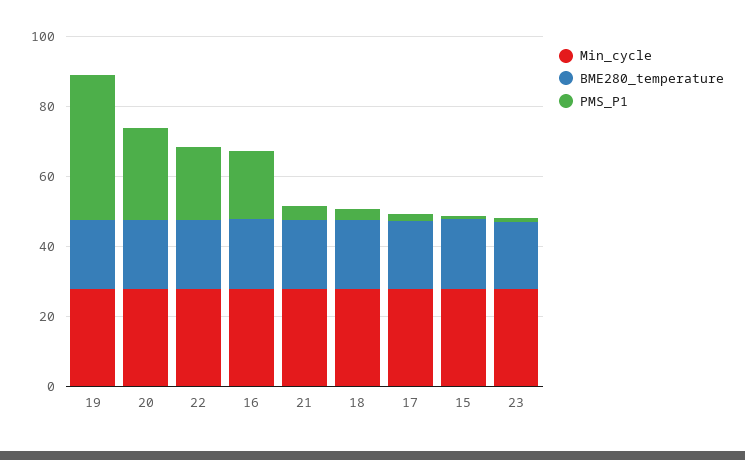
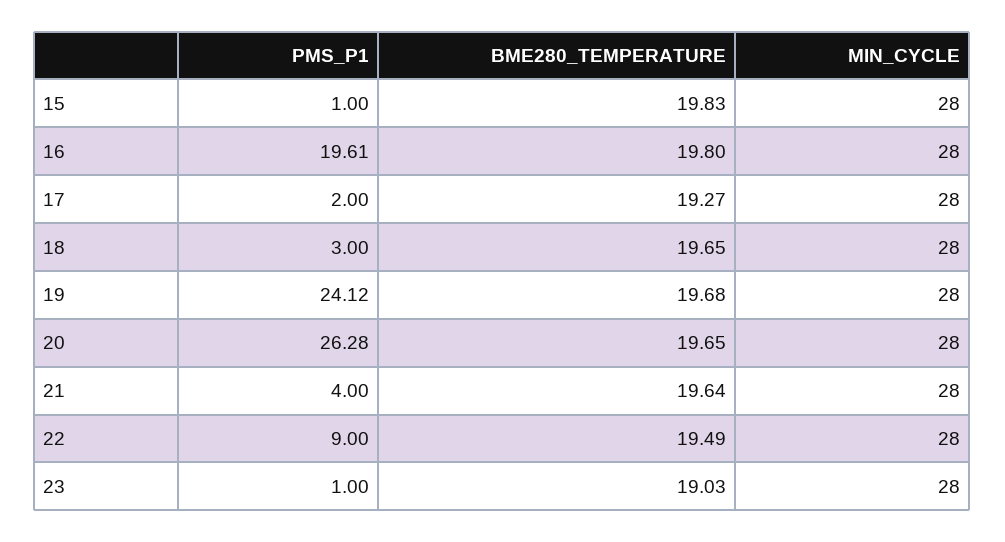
PMS_P1, 19: 40 -> 24.12
PMS_P1, 22: 20 -> 9

